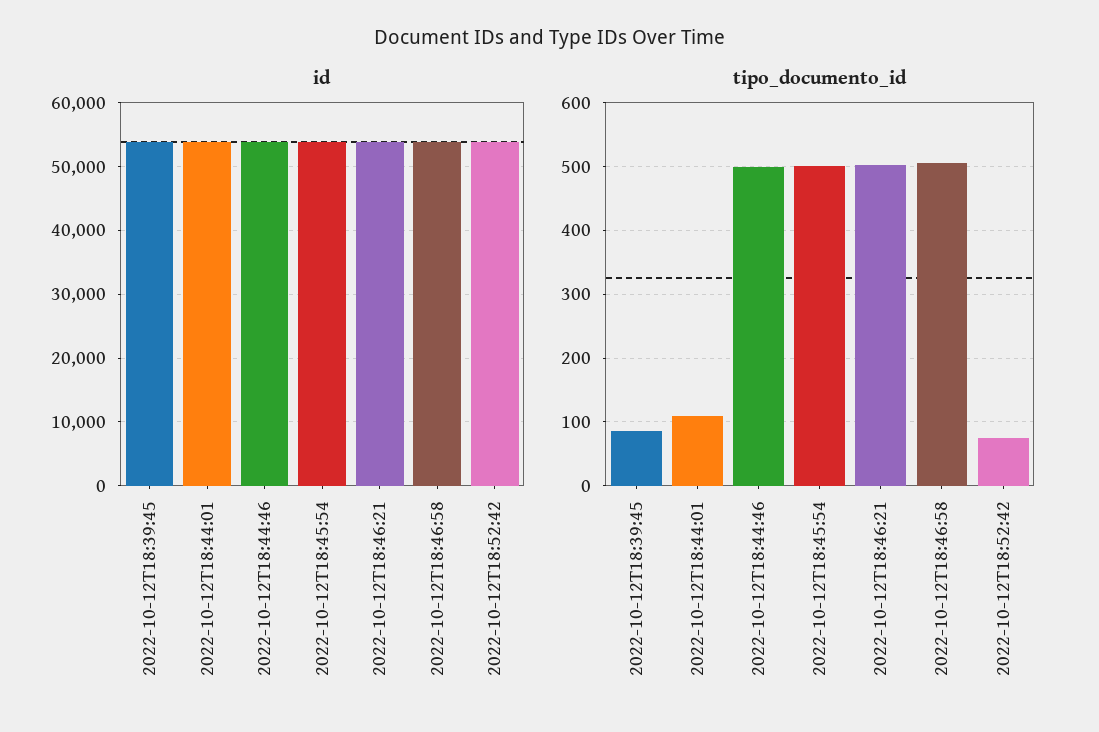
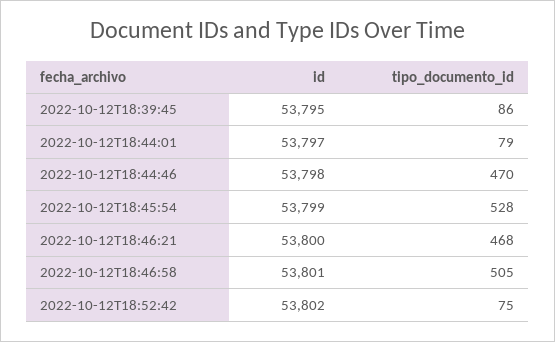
tipo_documento_id, 2022-10-12T18:44:01: 110 -> 79
tipo_documento_id, 2022-10-12T18:44:46: 500 -> 470
tipo_documento_id, 2022-10-12T18:45:54: 500 -> 528
tipo_documento_id, 2022-10-12T18:46:21: 500 -> 468

